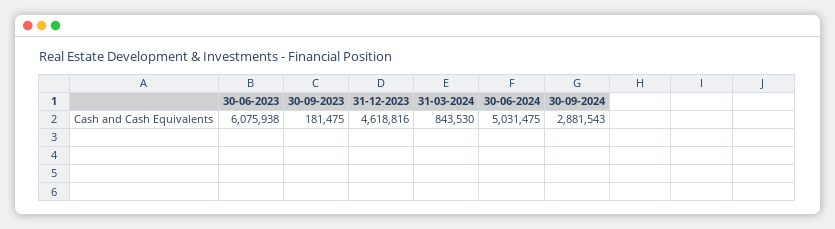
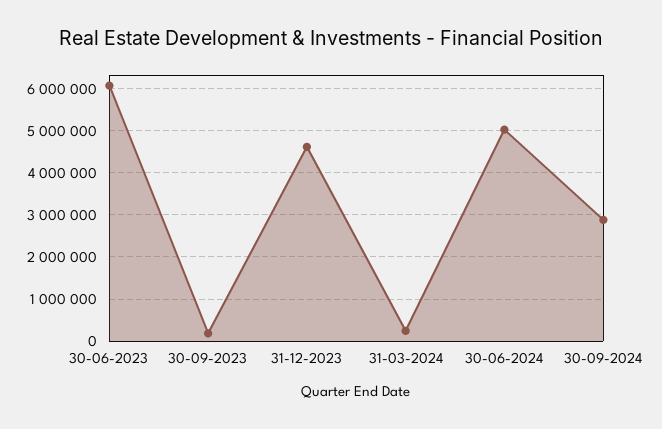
31-03-2024: 843530 -> 200000

